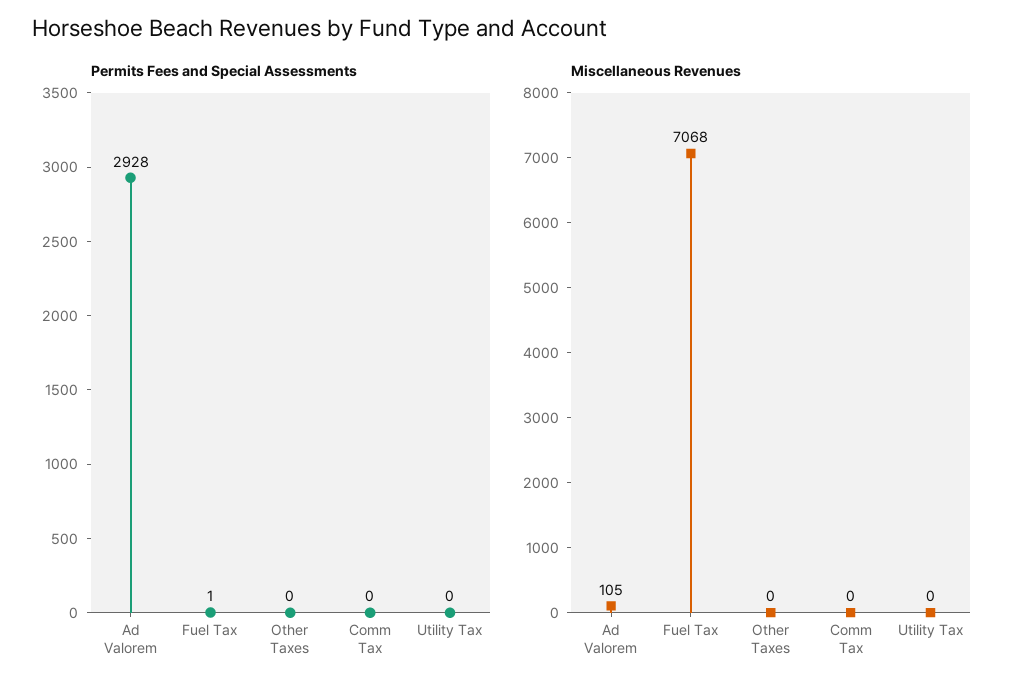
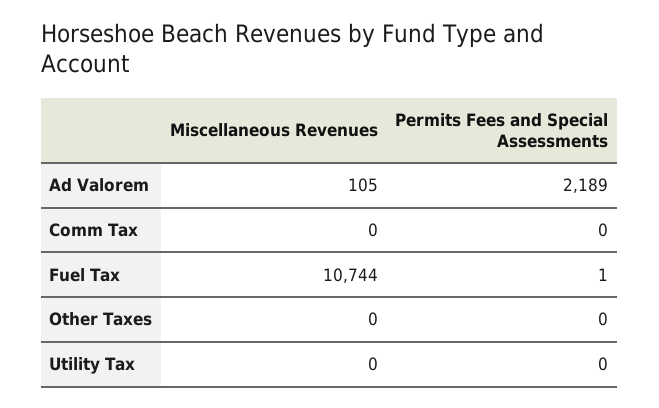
Permits Fees and Special Assessments, Ad Valorem: 2928 -> 2189
Miscellaneous Revenues, Fuel Tax: 7068 -> 10744

